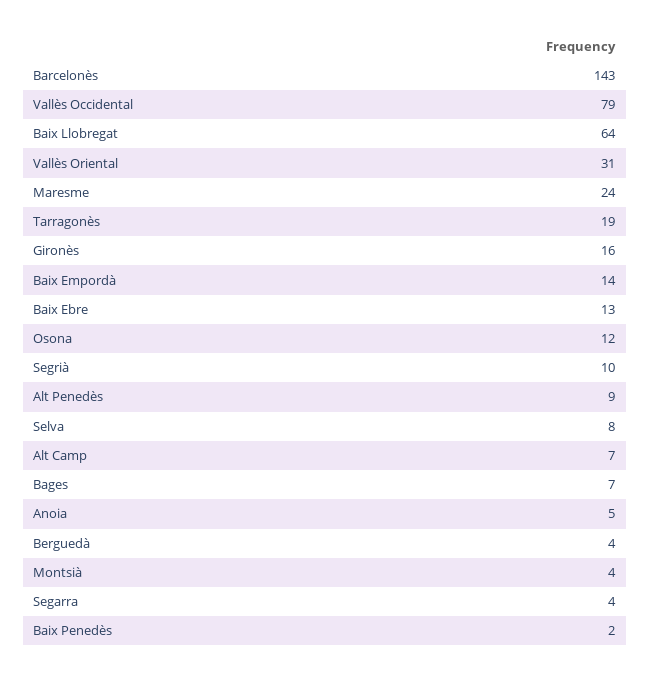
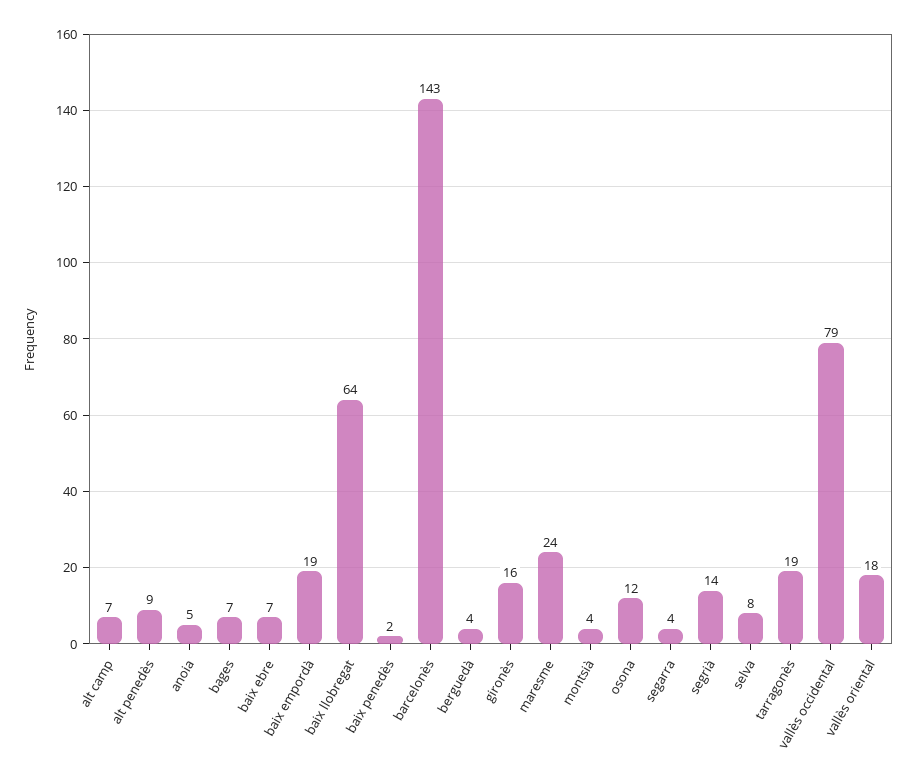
Vallès Oriental: 31 -> 18
Baix Empordà: 14 -> 19
Baix Ebre: 13 -> 7
Segrià: 10 -> 14

